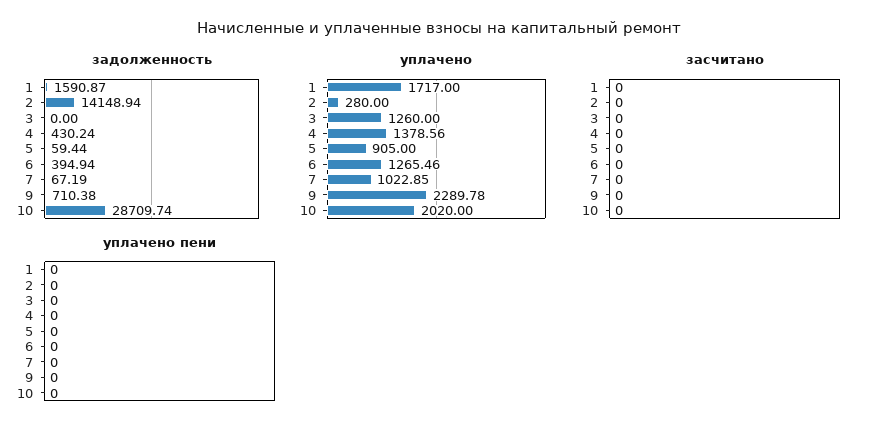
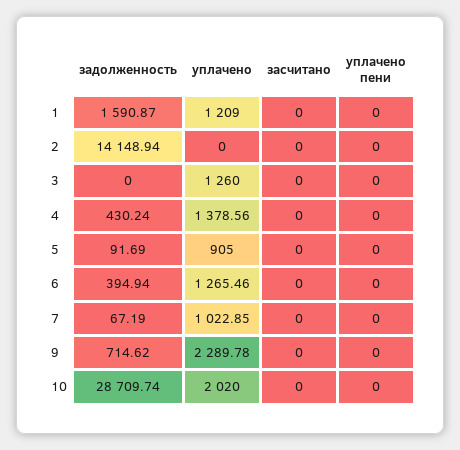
задолженность, 5: 59.44 -> 91.69
задолженность, 9: 710.38 -> 714.62
уплачено, 1: 1717 -> 1209
уплачено, 2: 280 -> 0

